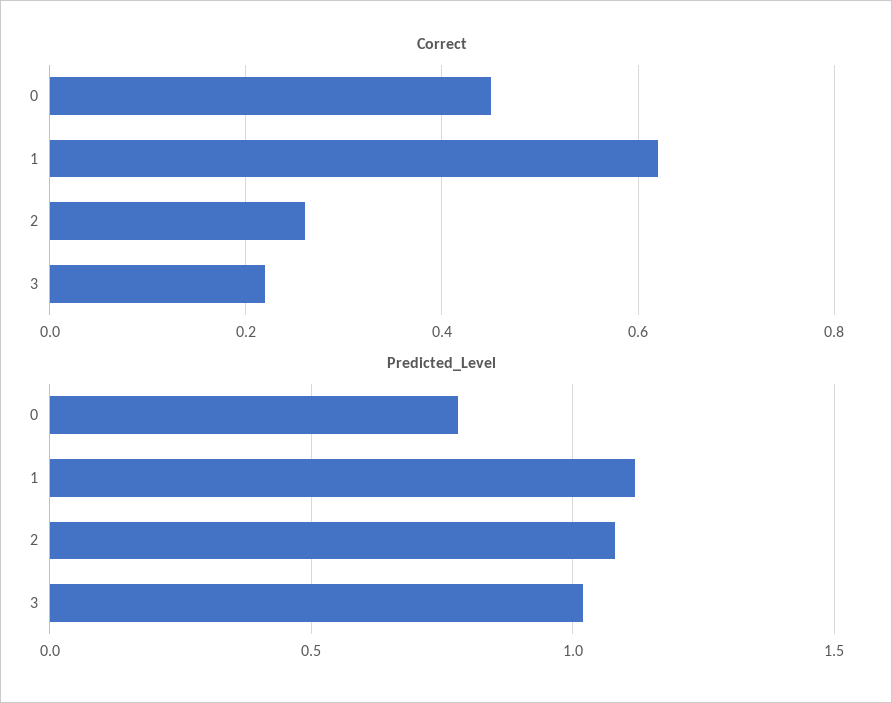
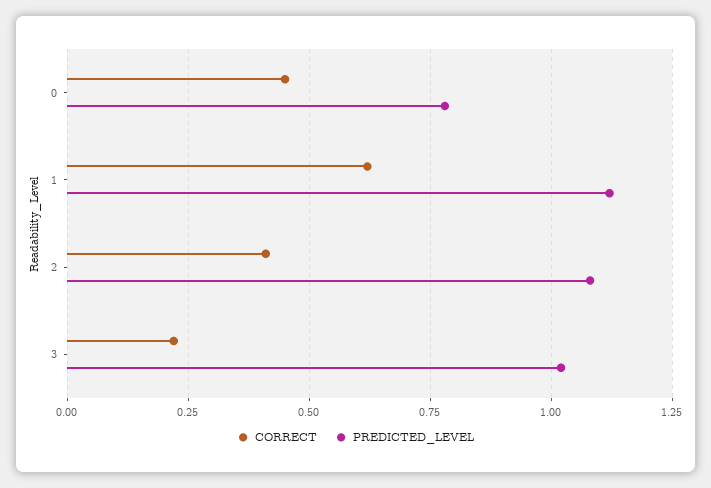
Correct, 2: 0.25 -> 0.4

